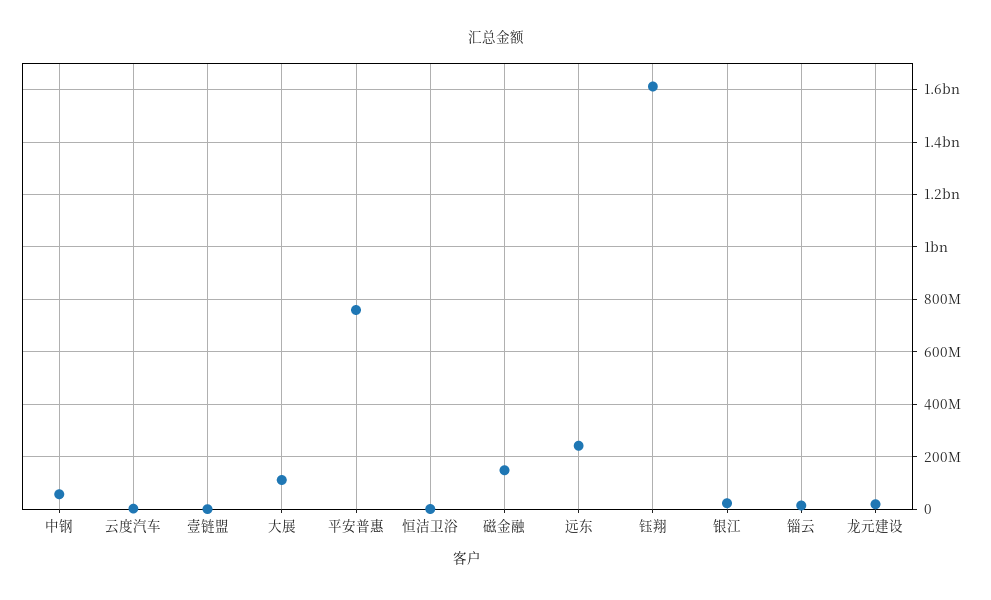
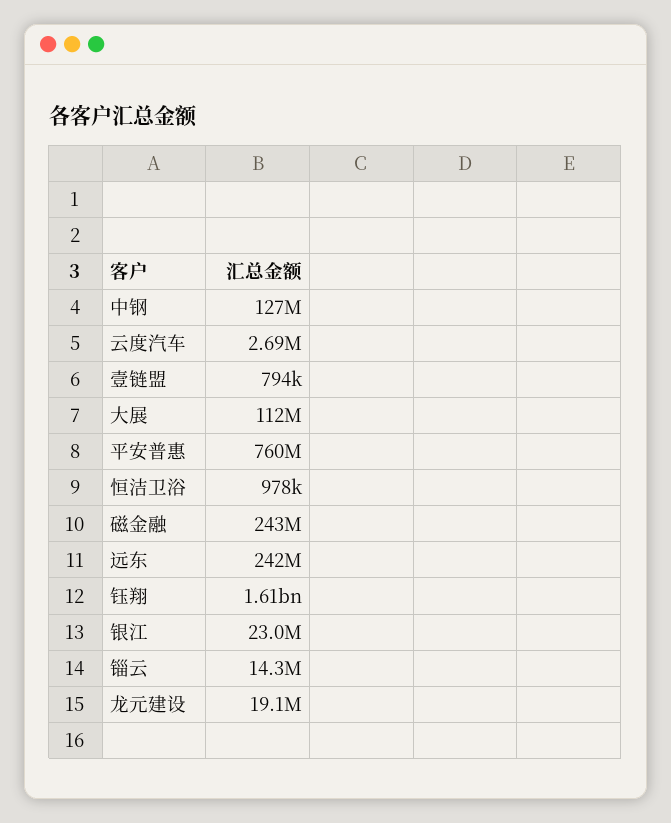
中钢: 50000000 -> 127000000
磁金融: 150000000 -> 243000000

